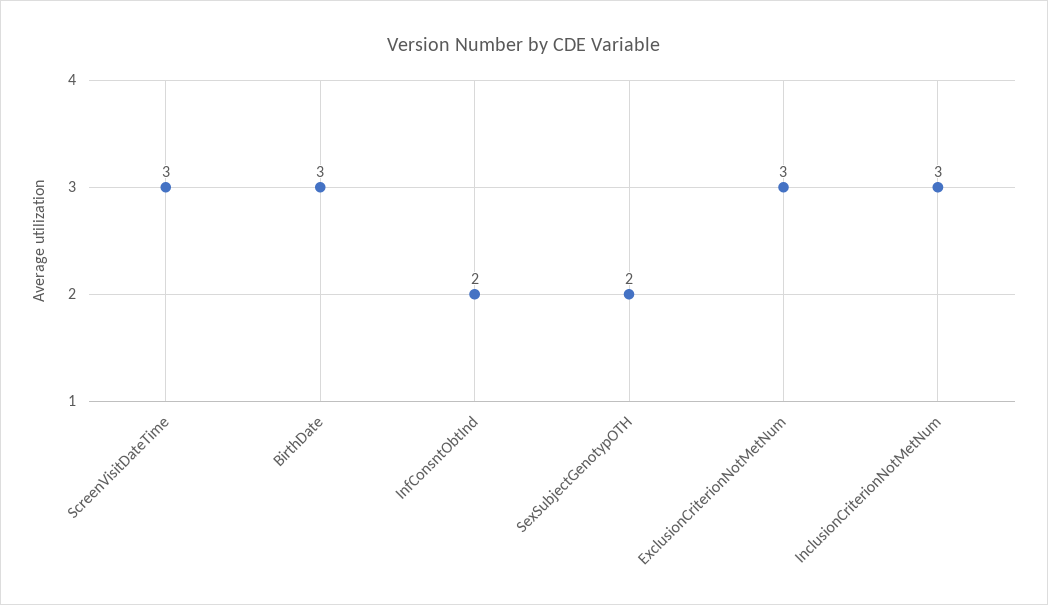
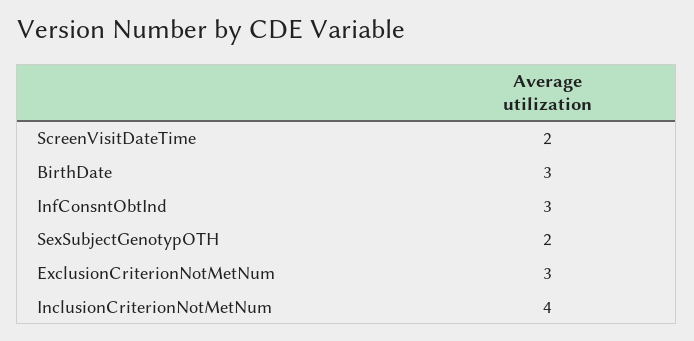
ScreenVisitDateTime: 3 -> 2
InfConsntObtInd: 2 -> 3
InclusionCriterionNotMetNum: 3 -> 4

